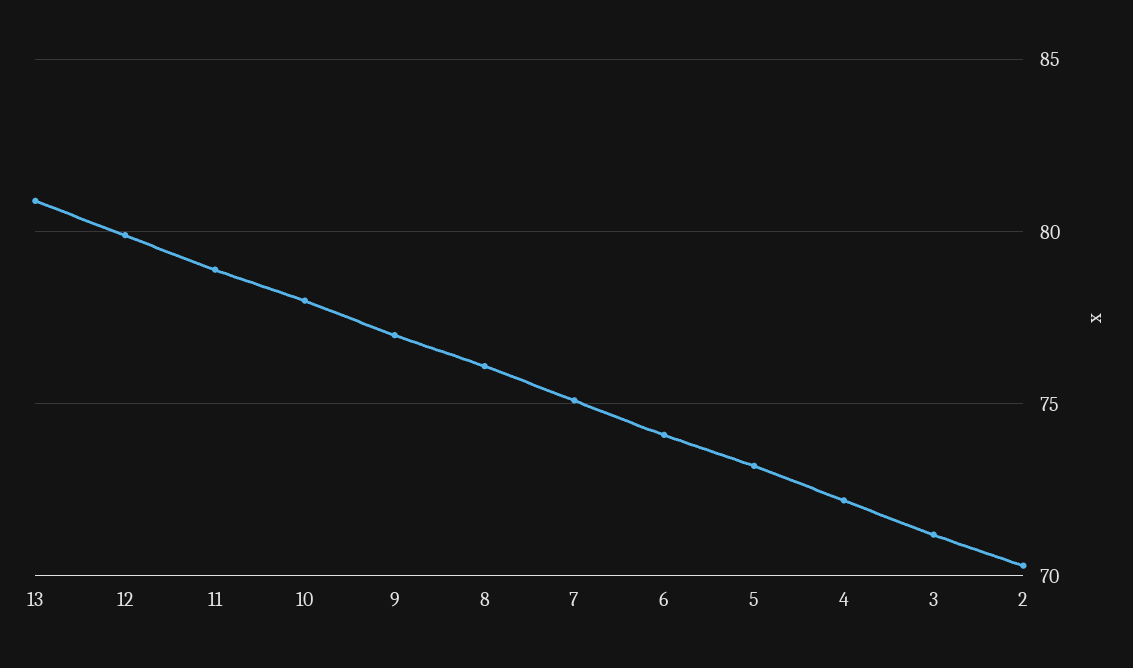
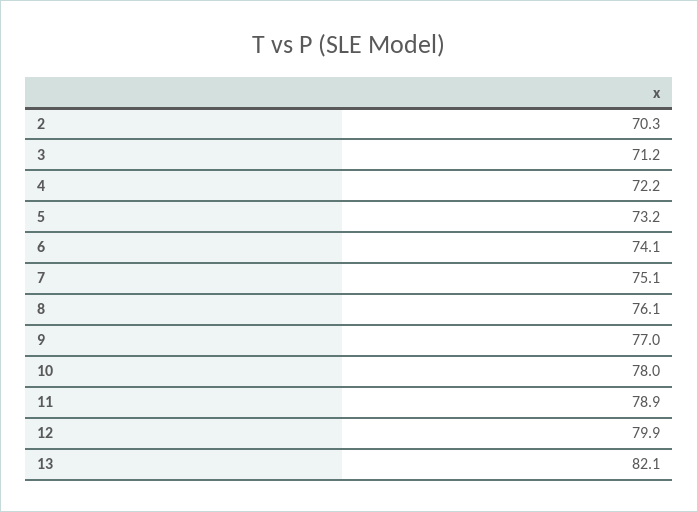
13: 81 -> 82.1

